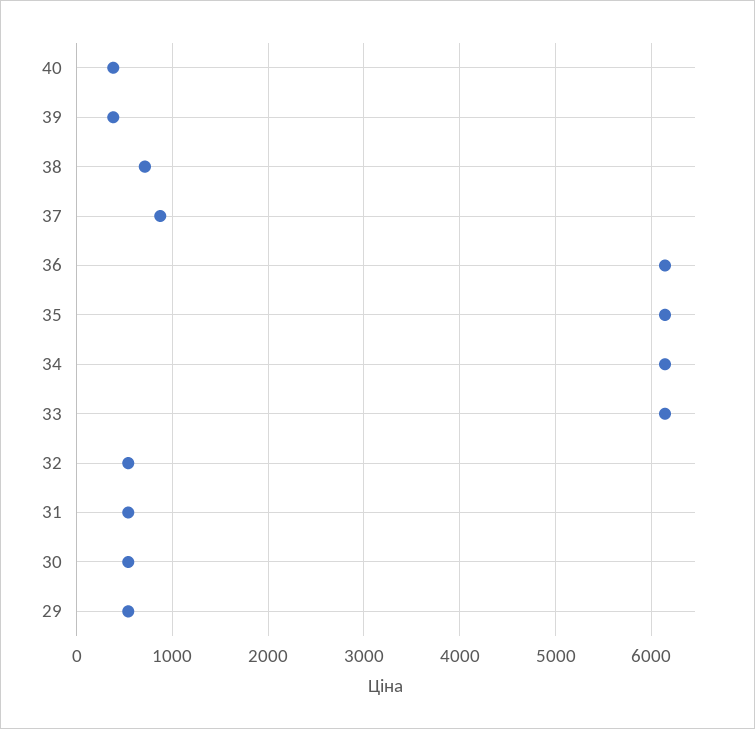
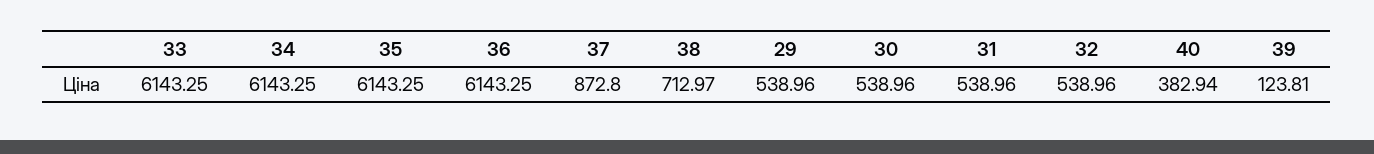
39: 400 -> 123.81

